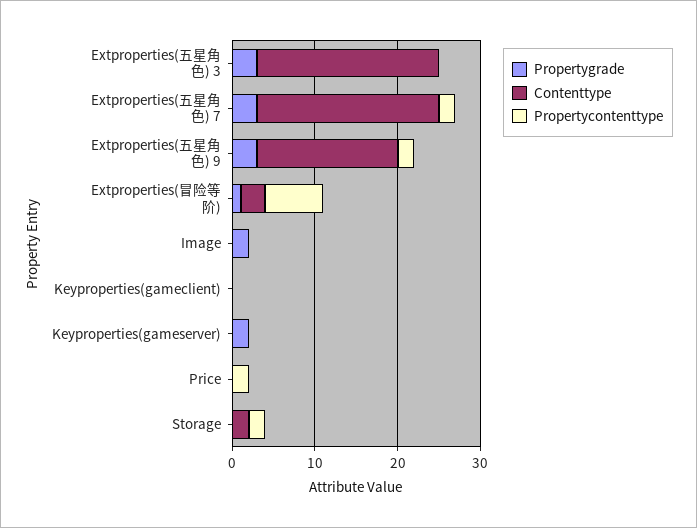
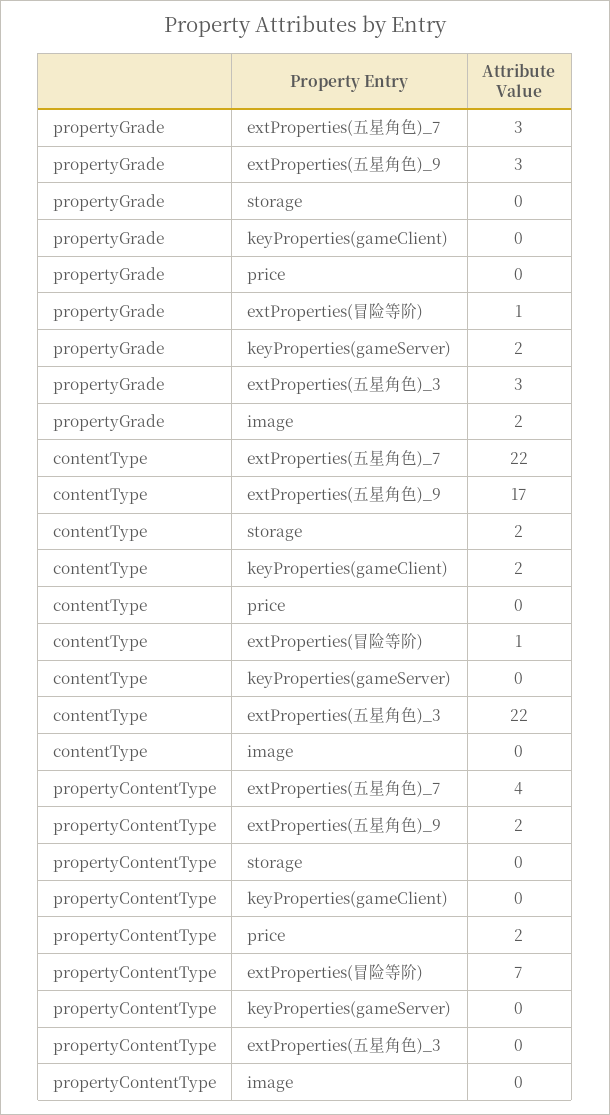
Propertycontenttype, Extproperties(五星角色) 7: 2 -> 4
Contenttype, Extproperties(冒险等阶): 3 -> 1
Contenttype, Keyproperties(gameclient): 0 -> 2
Propertycontenttype, Storage: 2 -> 0

